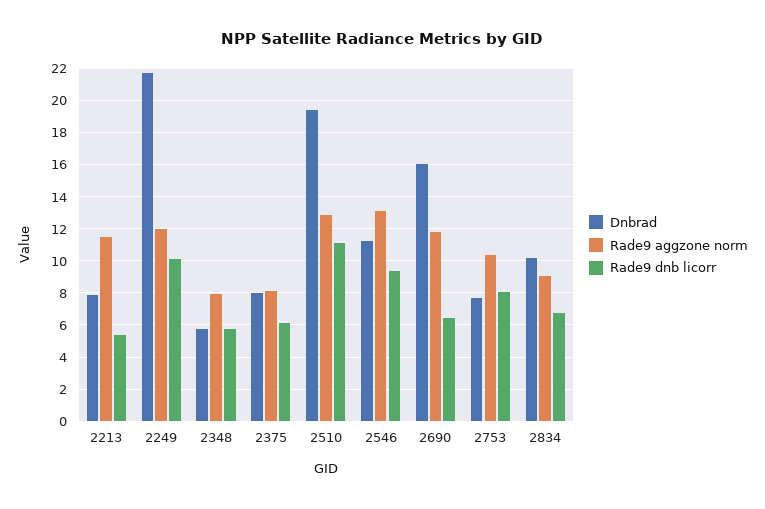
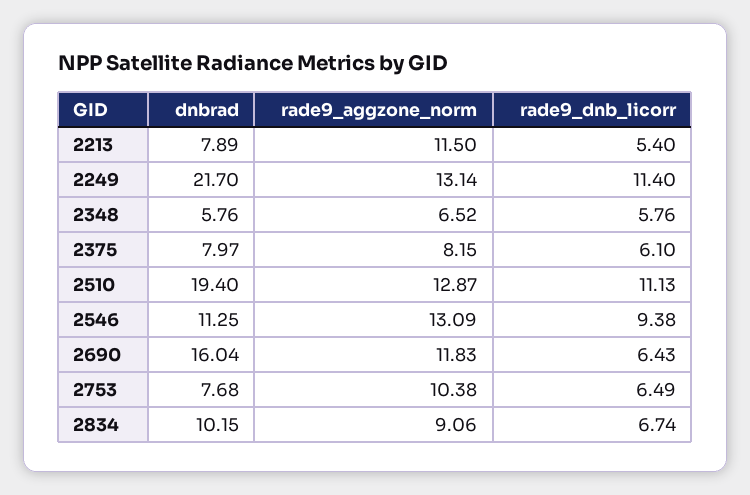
Rade9 aggzone norm, 2249: 12 -> 13.14
Rade9 dnb licorr, 2249: 10 -> 11.4
Rade9 aggzone norm, 2348: 8 -> 6.52
Rade9 dnb licorr, 2753: 8 -> 6.49

